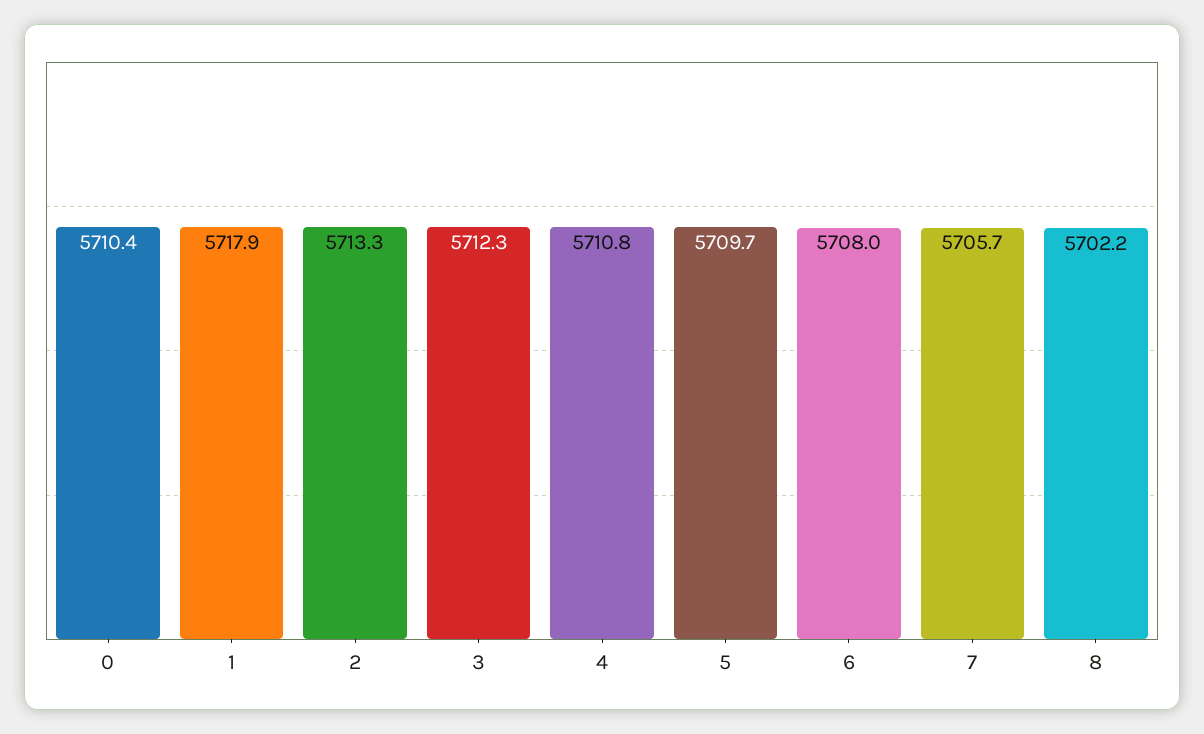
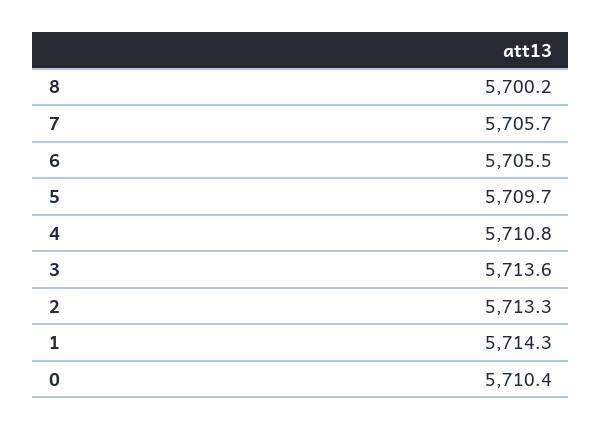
1: 5717.9 -> 5714.3
3: 5712.3 -> 5713.6
6: 5708 -> 5705.5
8: 5702.2 -> 5700.2

